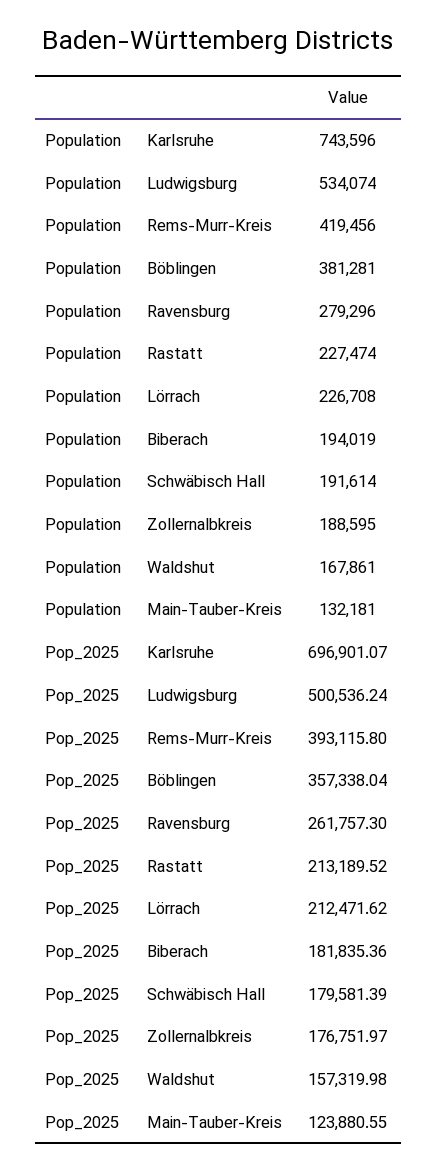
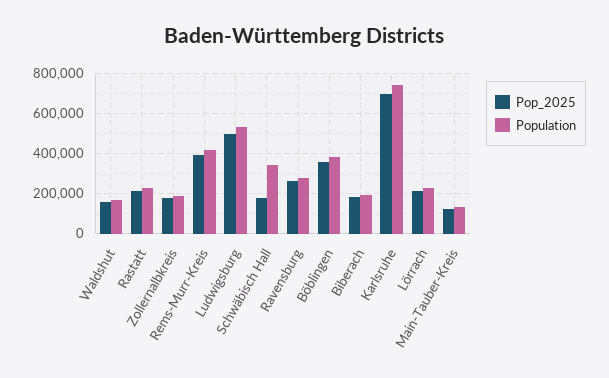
Population, Schwäbisch Hall: 191614 -> 350000

